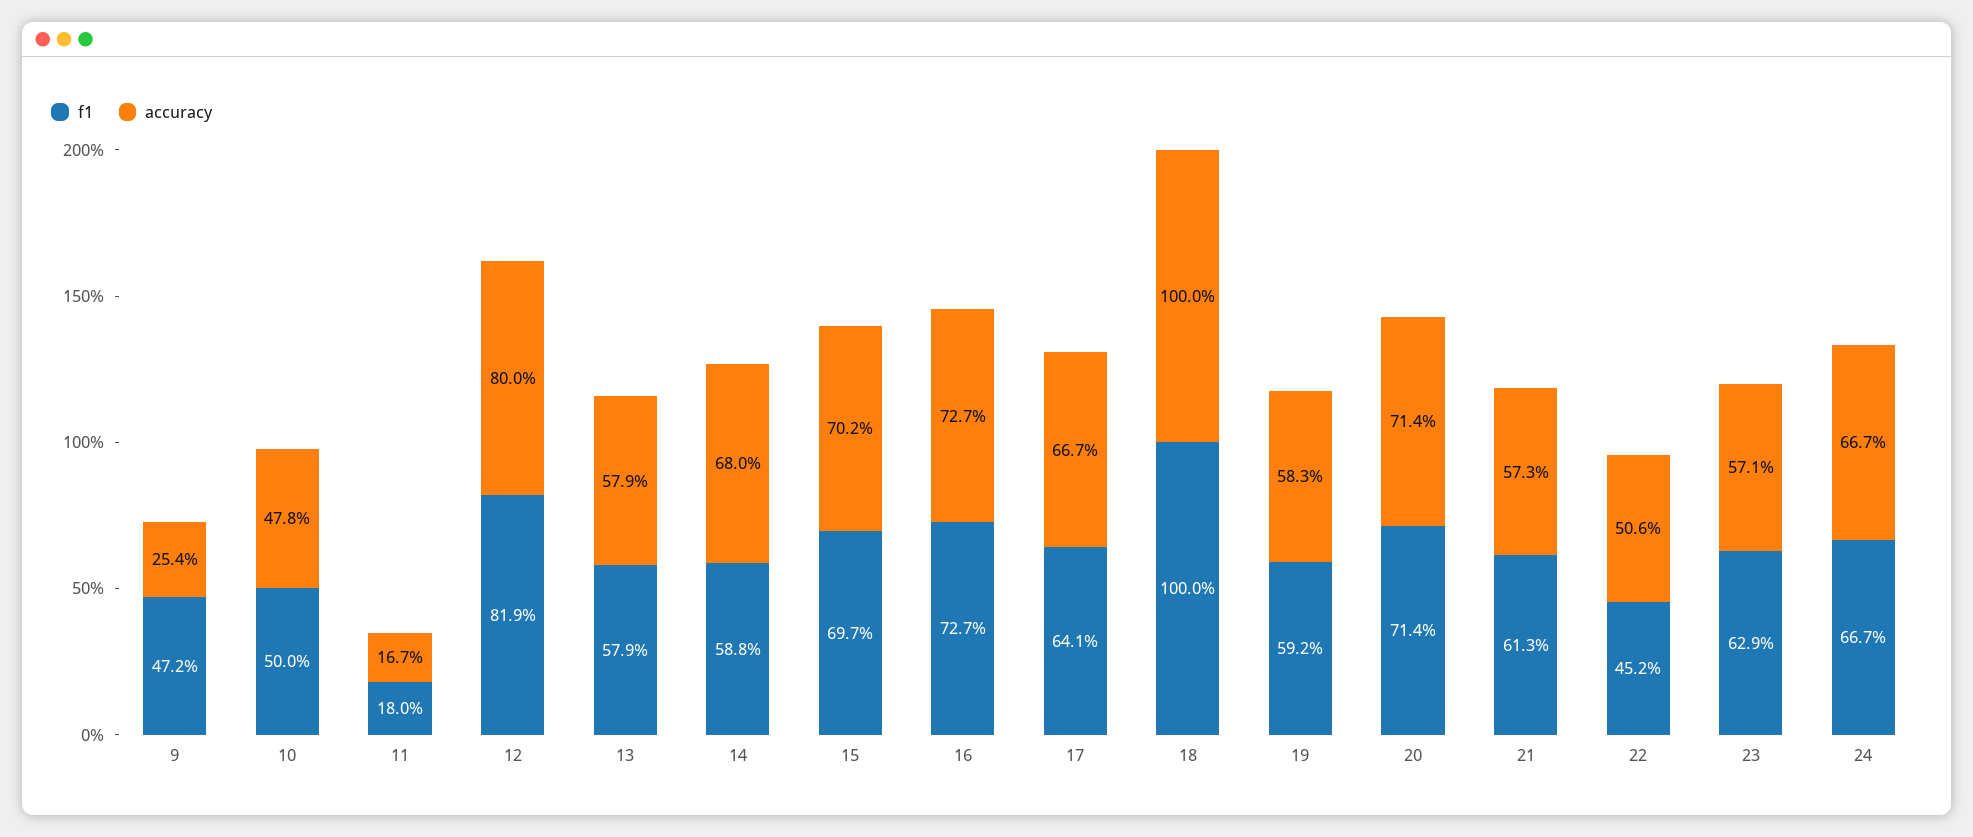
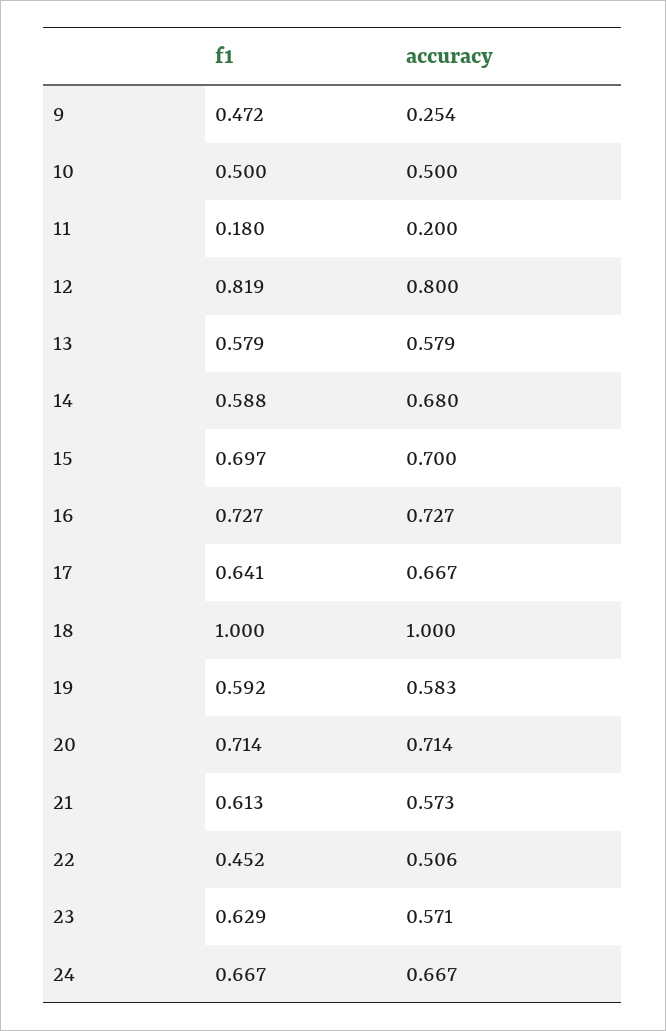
accuracy, 10: 0.478 -> 0.5
accuracy, 11: 0.167 -> 0.2
accuracy, 15: 0.702 -> 0.7

